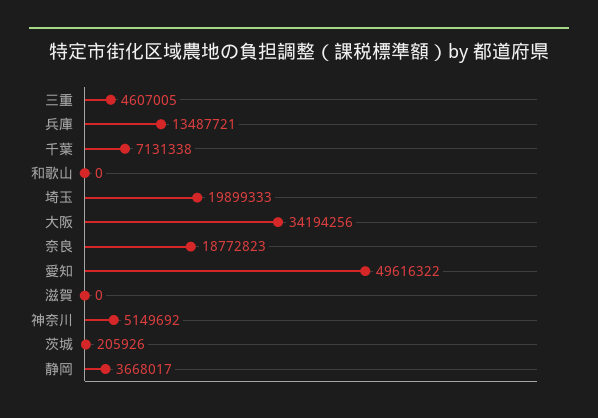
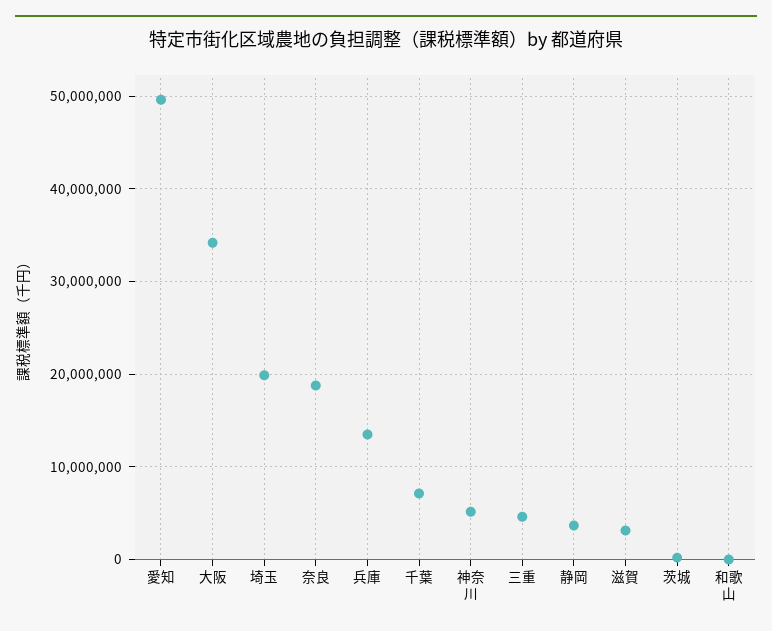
滋賀: 0 -> 3000000

